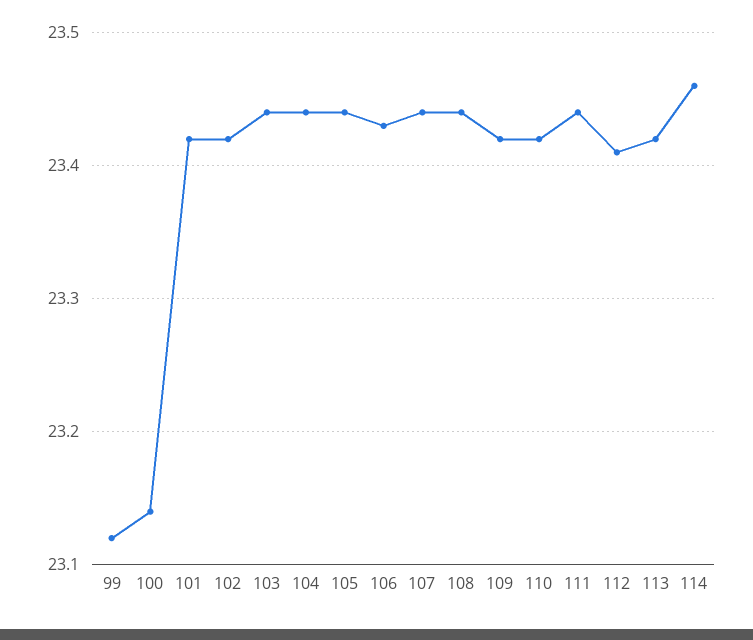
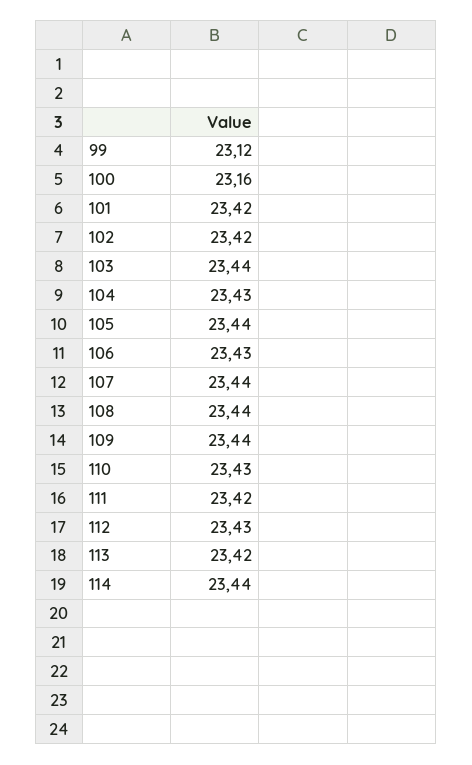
100: 23.14 -> 23.16
104: 23.44 -> 23.43
109: 23.42 -> 23.44
110: 23.42 -> 23.43
111: 23.44 -> 23.42
112: 23.41 -> 23.43
114: 23.46 -> 23.44

